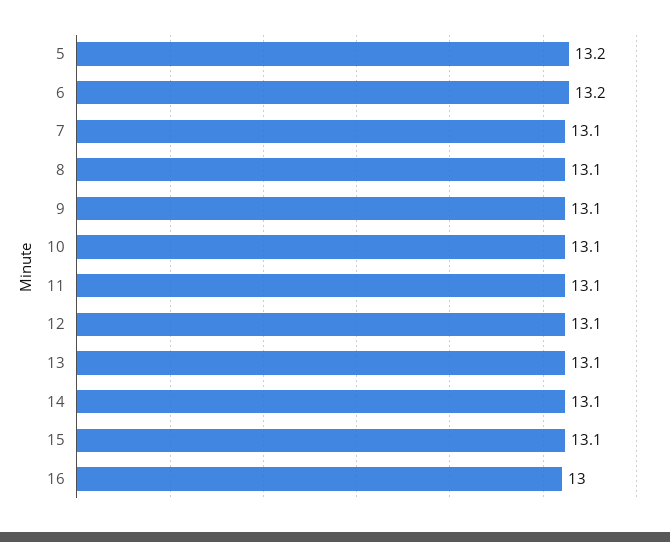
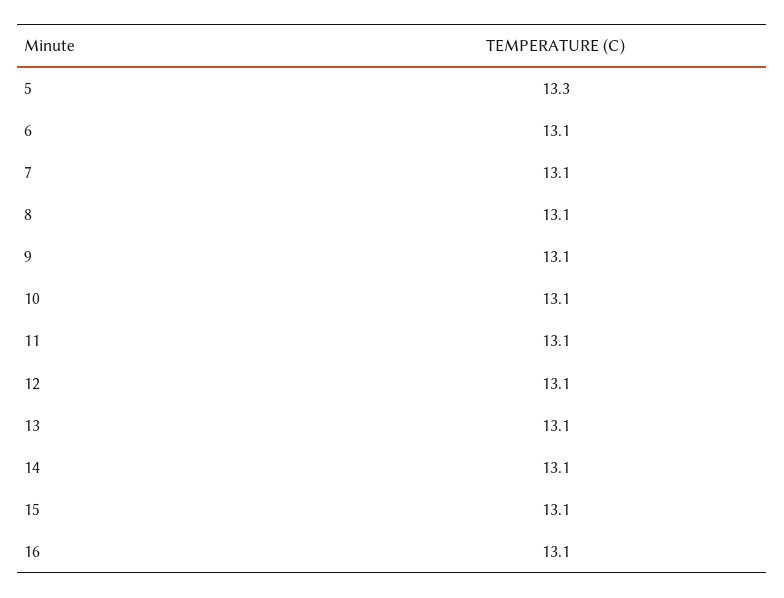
5: 13.2 -> 13.3
6: 13.2 -> 13.1
16: 13 -> 13.1

